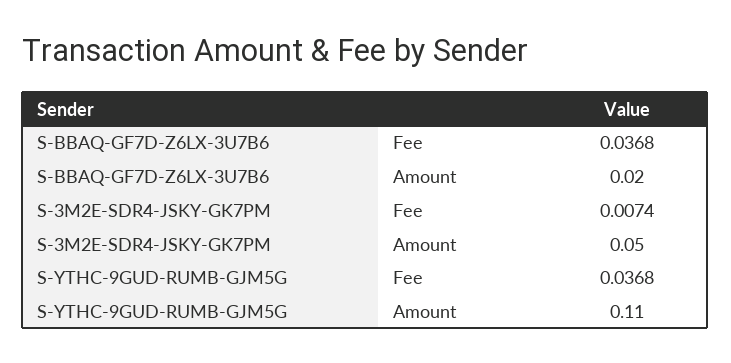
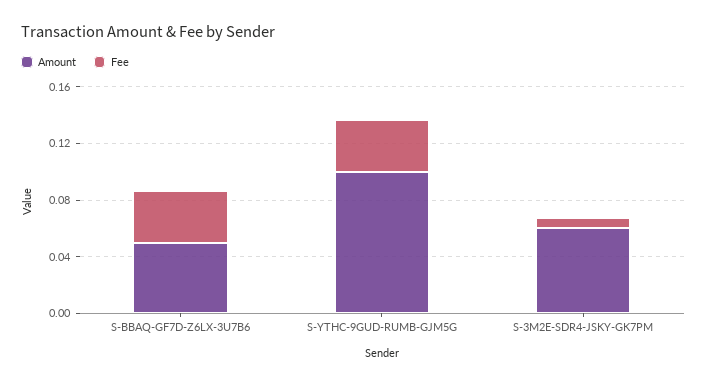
Amount, S-BBAQ-GF7D-Z6LX-3U7B6: 0.02 -> 0.05
Amount, S-3M2E-SDR4-JSKY-GK7PM: 0.05 -> 0.06
Amount, S-YTHC-9GUD-RUMB-GJM5G: 0.11 -> 0.1

